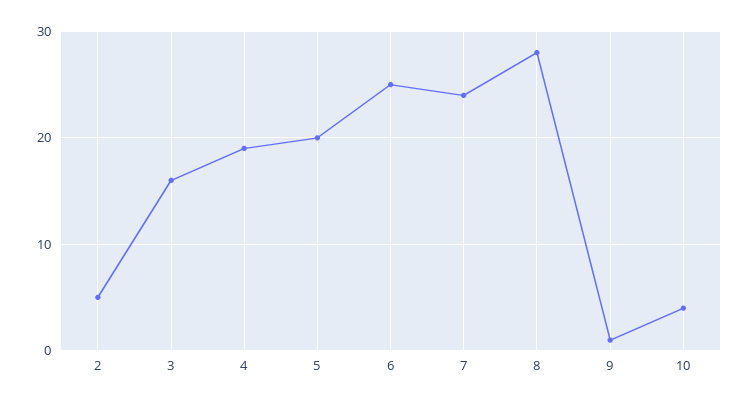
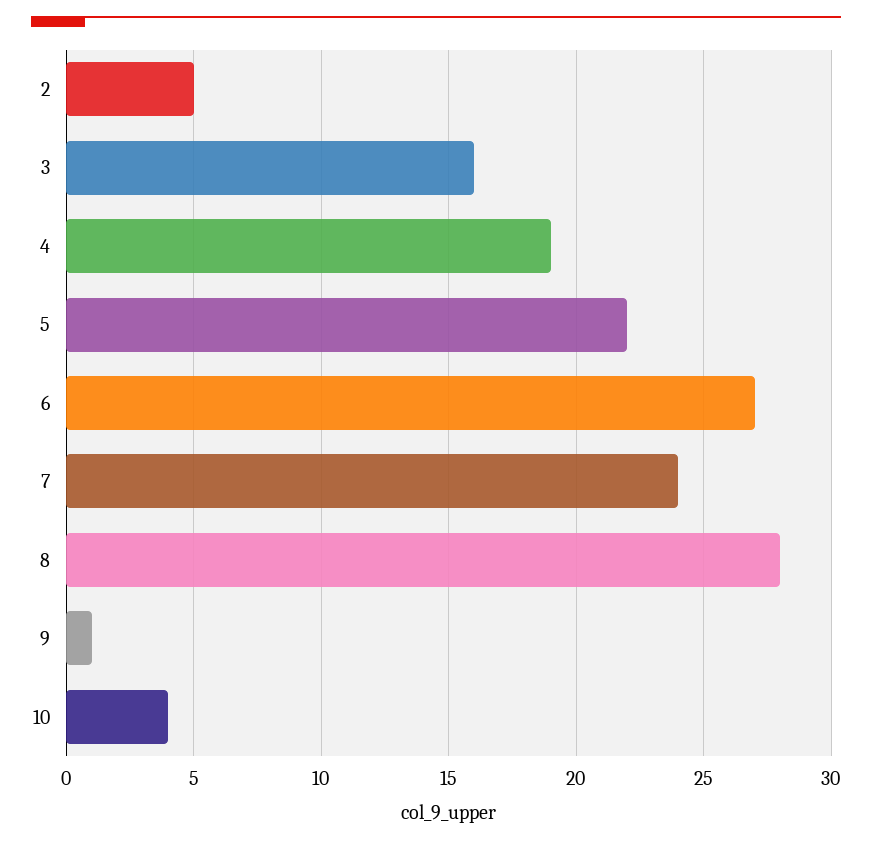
5: 20 -> 22
6: 25 -> 27

